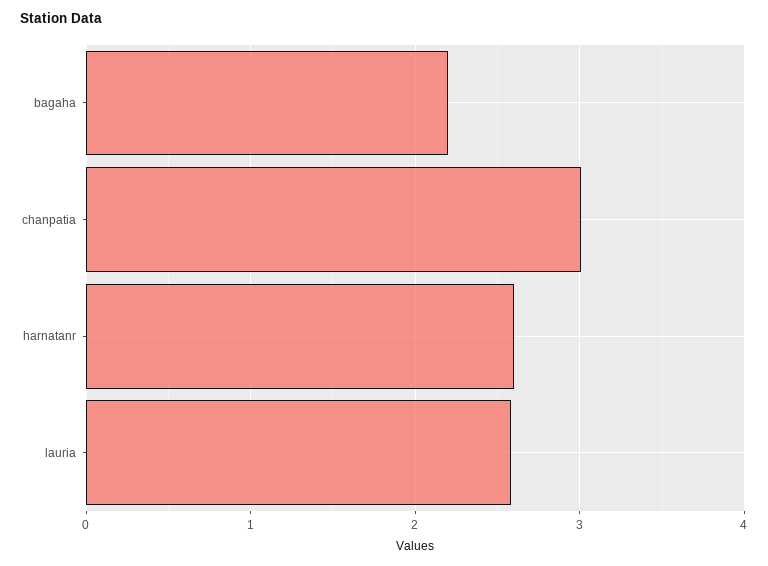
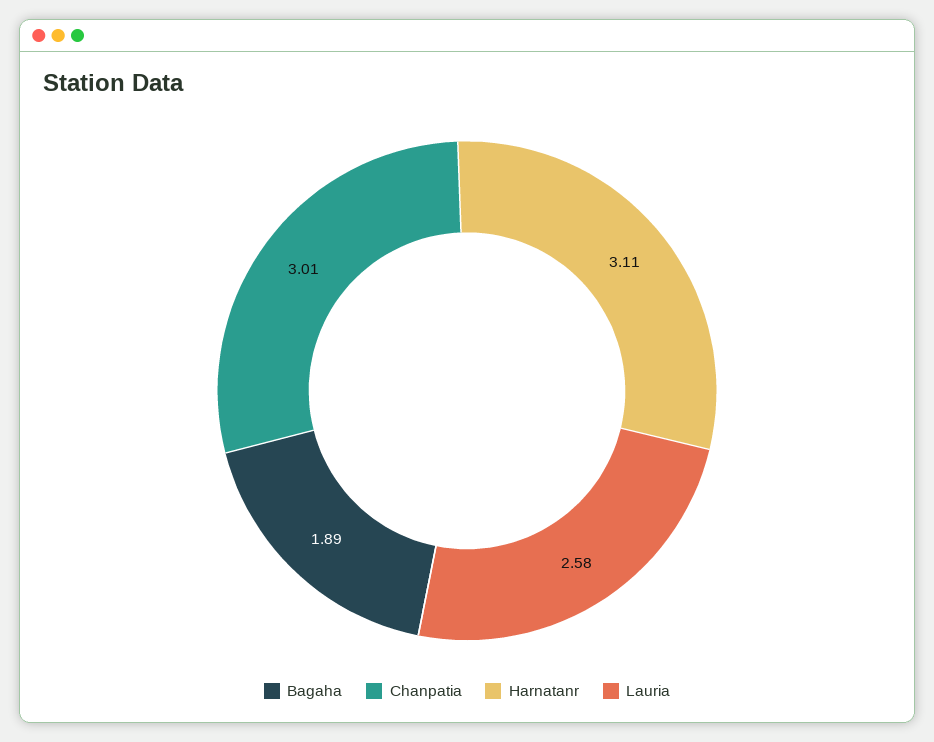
bagaha: 2.2 -> 1.89
harnatanr: 2.6 -> 3.11

